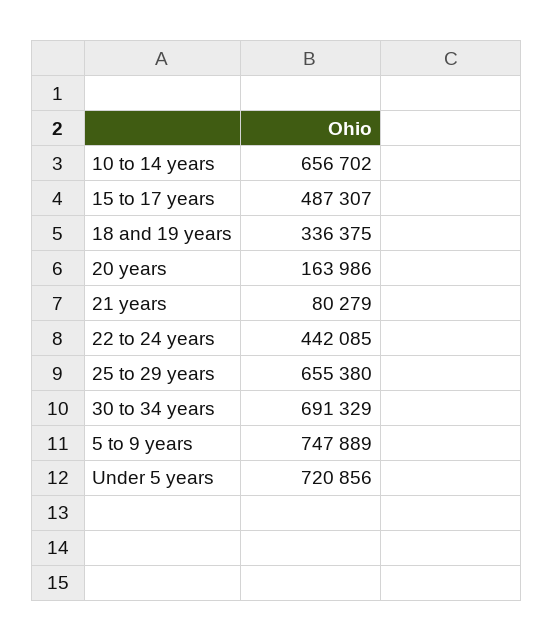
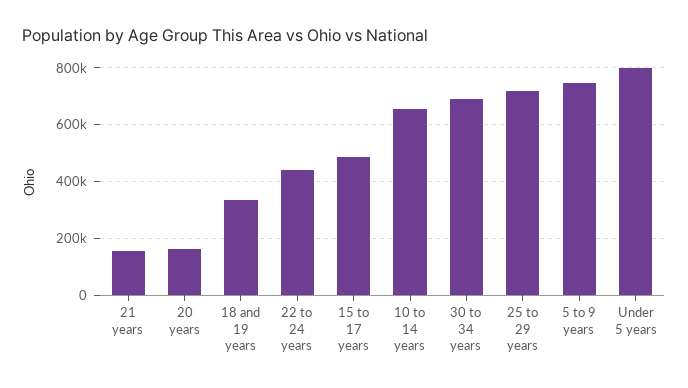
21 years: 80279 -> 150000
25 to 29 years: 655380 -> 725000
Under 5 years: 720856 -> 800000

